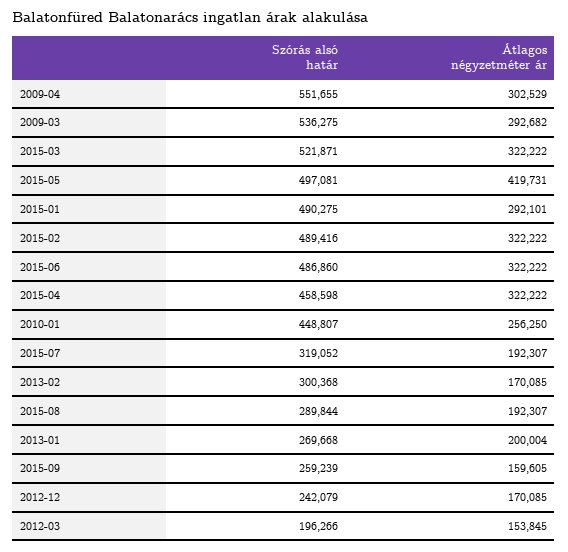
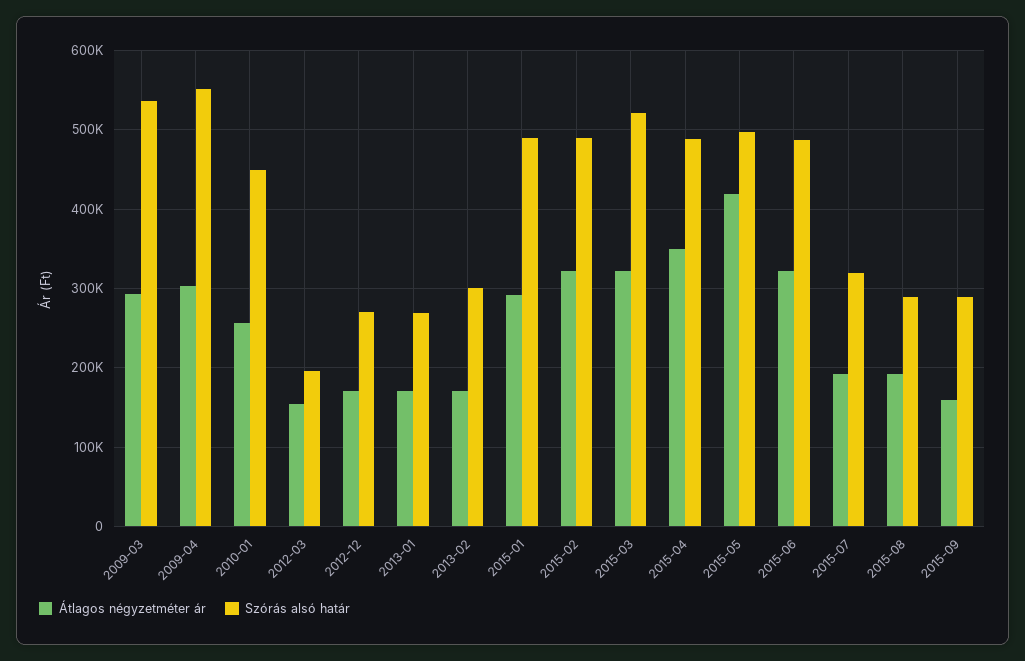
Szórás alsó határ, 2015-04: 458598 -> 490000
Átlagos négyzetméter ár, 2015-04: 322222 -> 350000
Átlagos négyzetméter ár, 2013-01: 200004 -> 170000
Szórás alsó határ, 2015-09: 259239 -> 290000
Szórás alsó határ, 2012-12: 242079 -> 270000

